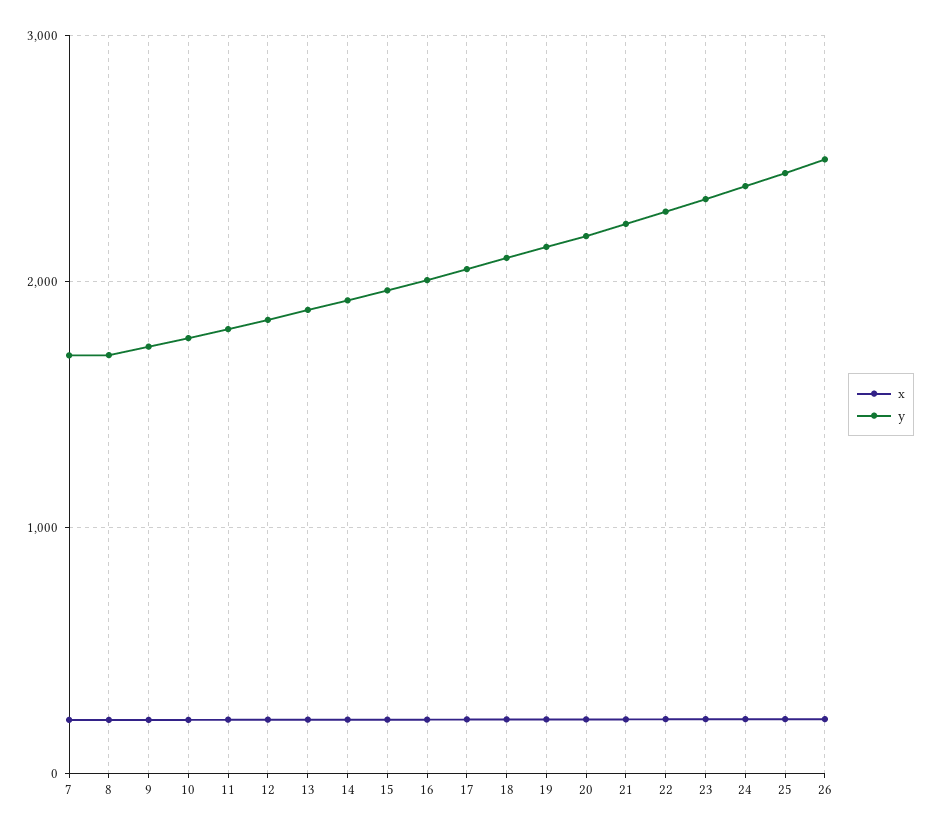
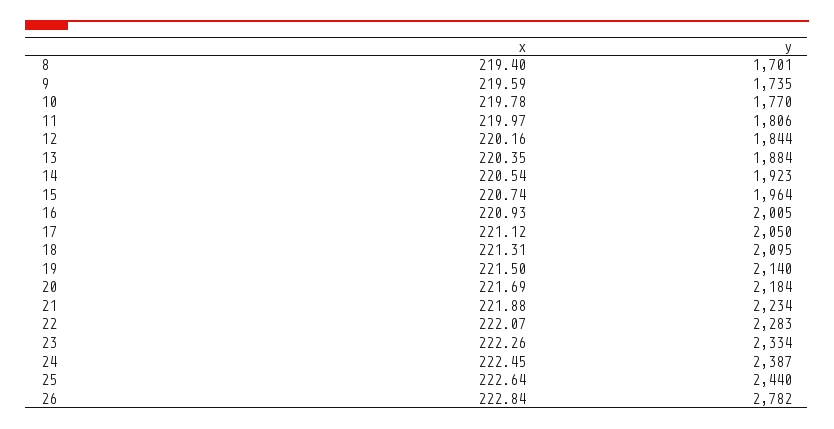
x, 7: 200 -> none
y, 7: 1700 -> none
y, 26: 2500 -> 2782

